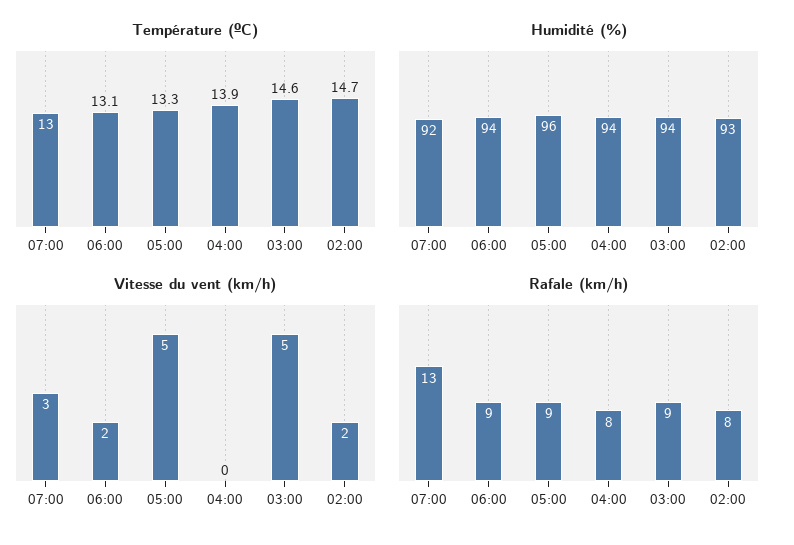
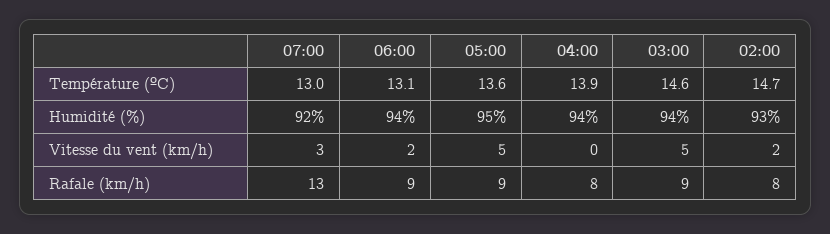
Température (ºC), 05:00: 13.3 -> 13.6
Humidité (%), 05:00: 96 -> 95

